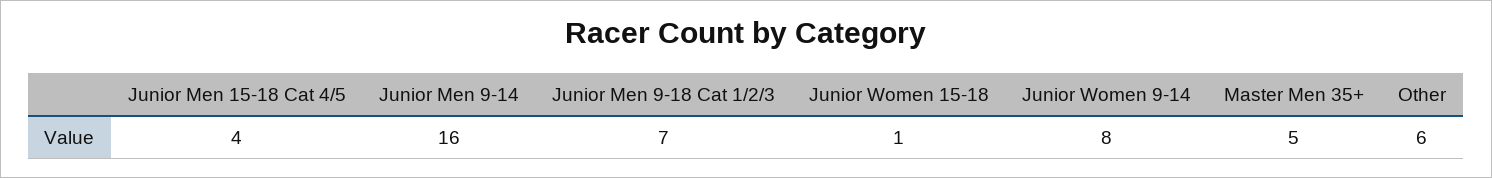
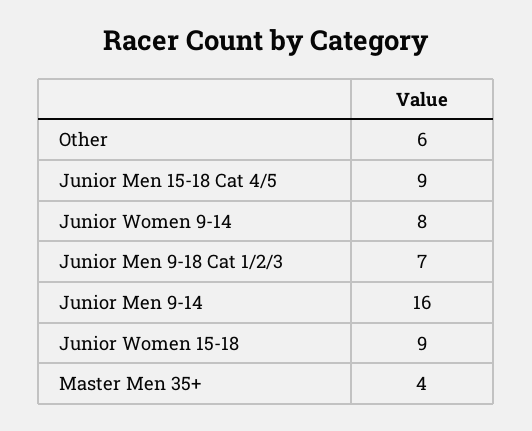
Junior Men 15-18 Cat 4/5: 4 -> 9
Junior Women 15-18: 1 -> 9
Master Men 35+: 5 -> 4

